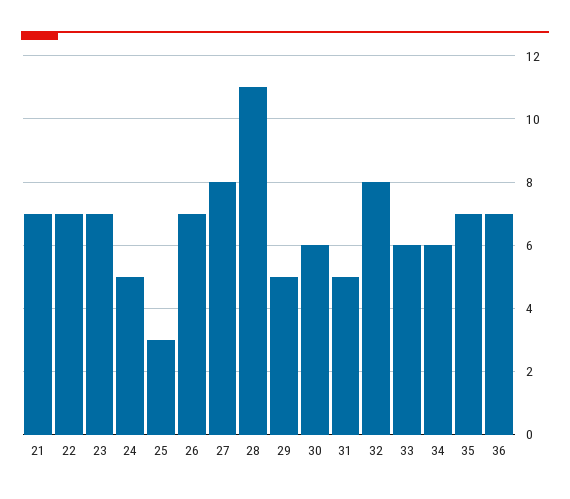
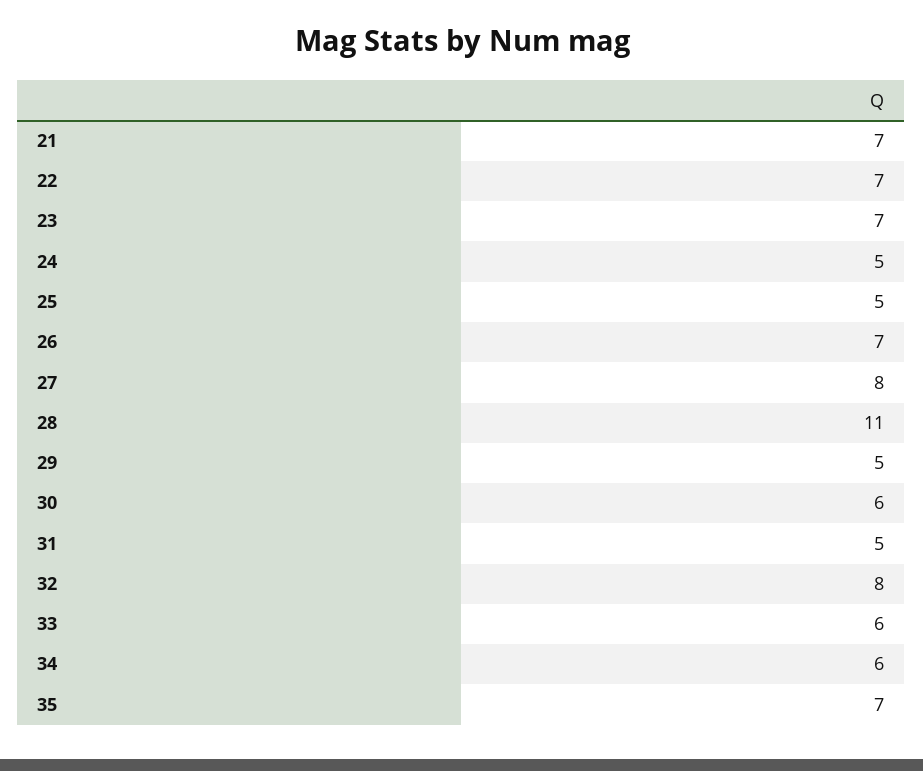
25: 3 -> 5
36: 7 -> none

